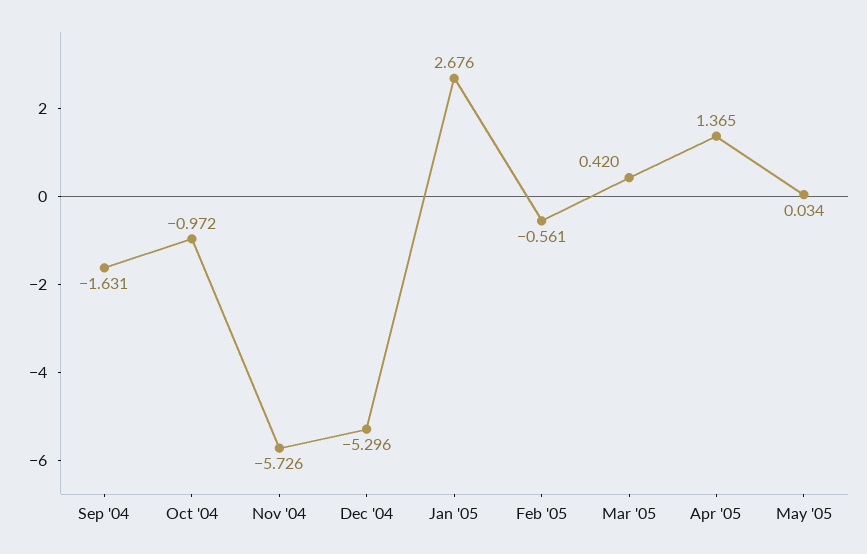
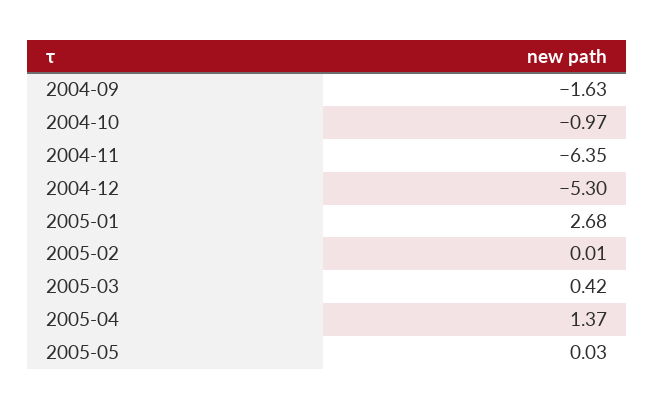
Nov '04: -5.726 -> -6.35
Feb '05: -0.561 -> 0.01

